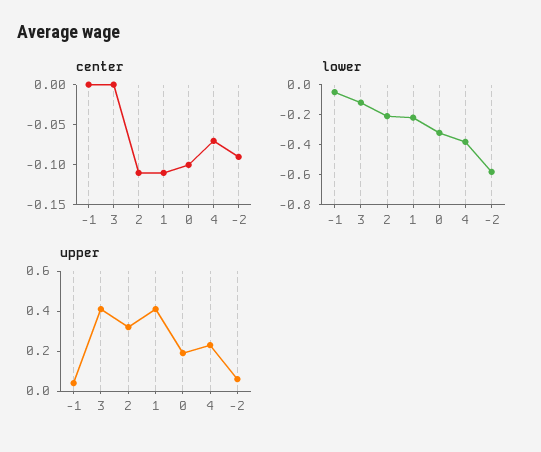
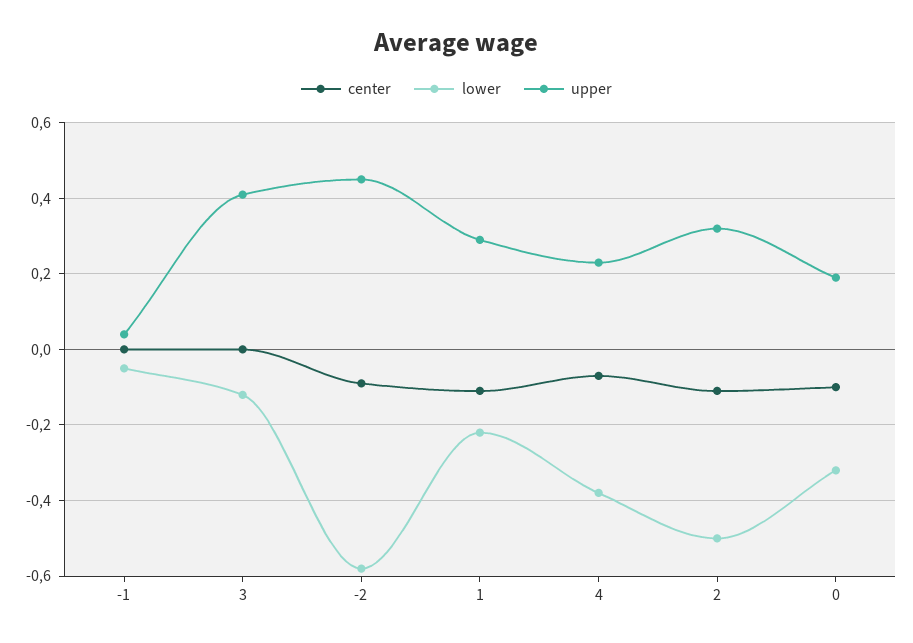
lower, 2: -0.2 -> -0.5
upper, 1: 0.4 -> 0.3
upper, -2: 0.05 -> 0.45

